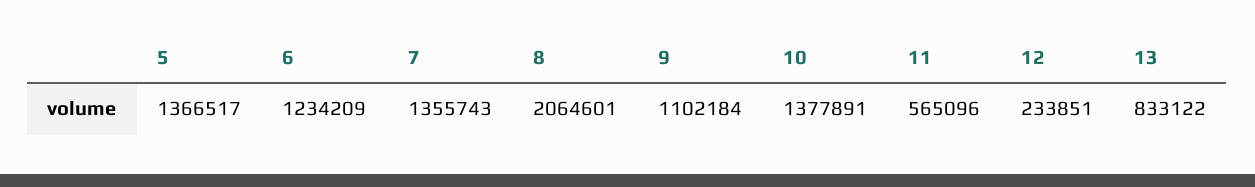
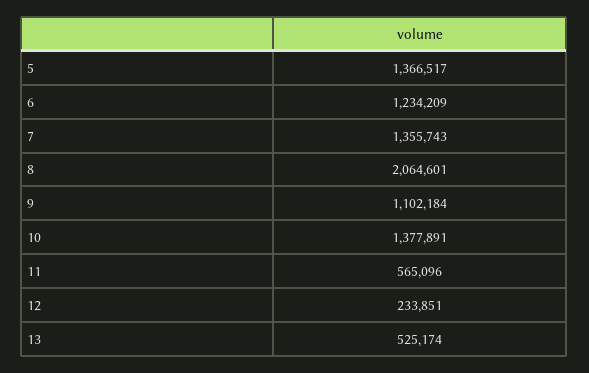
13: 833122 -> 525174

